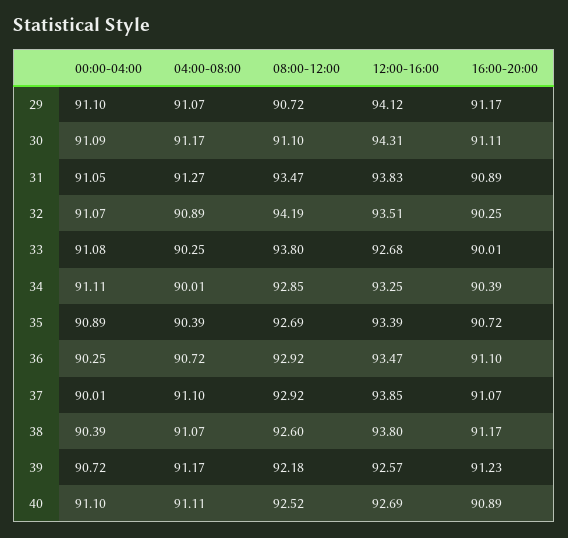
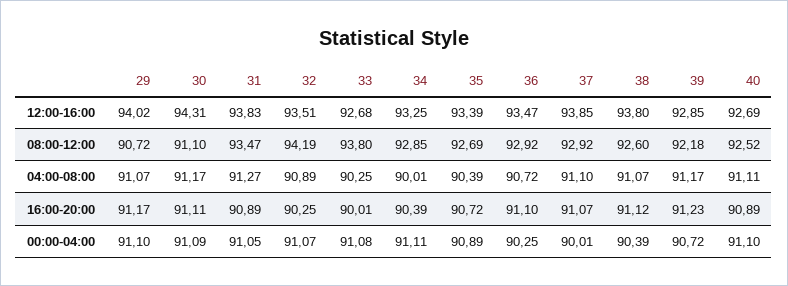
12:00-16:00, 29: 94.12 -> 94.02
16:00-20:00, 38: 91.17 -> 91.12
12:00-16:00, 39: 92.57 -> 92.85

